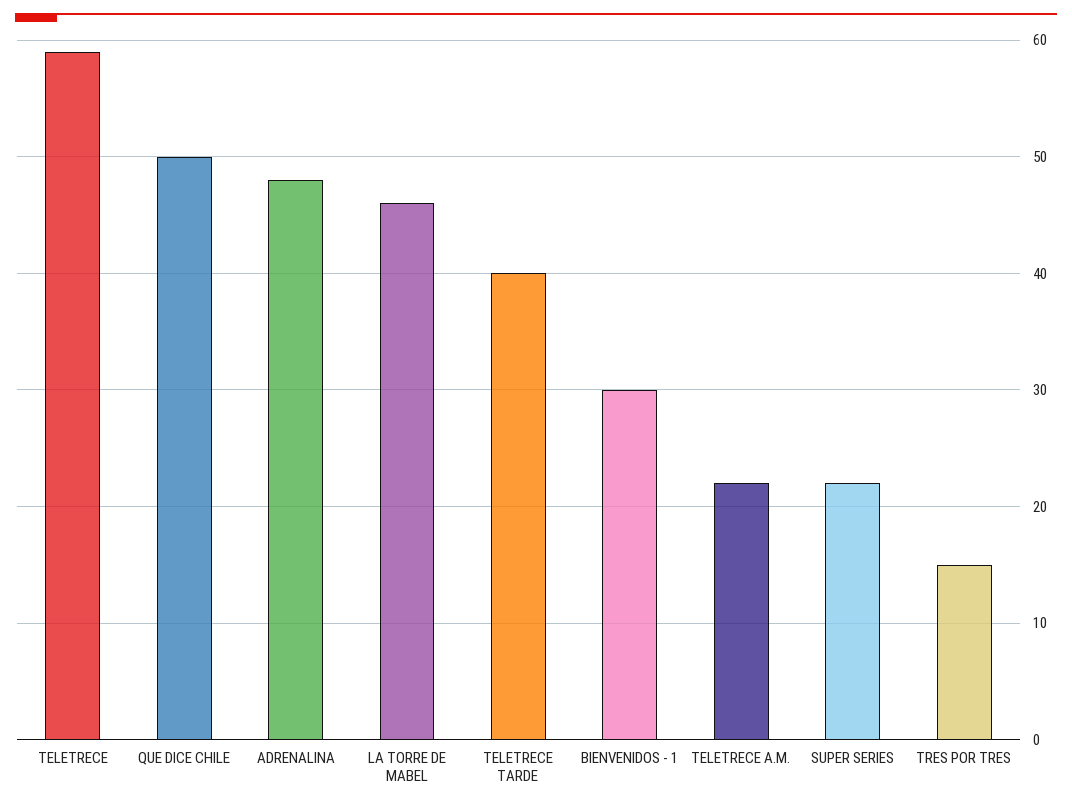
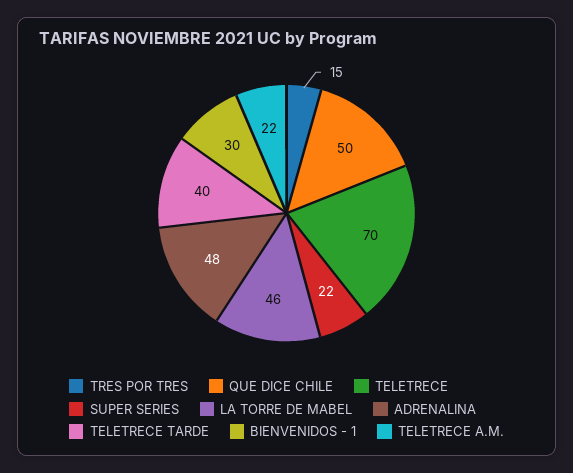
TELETRECE: 59 -> 70

